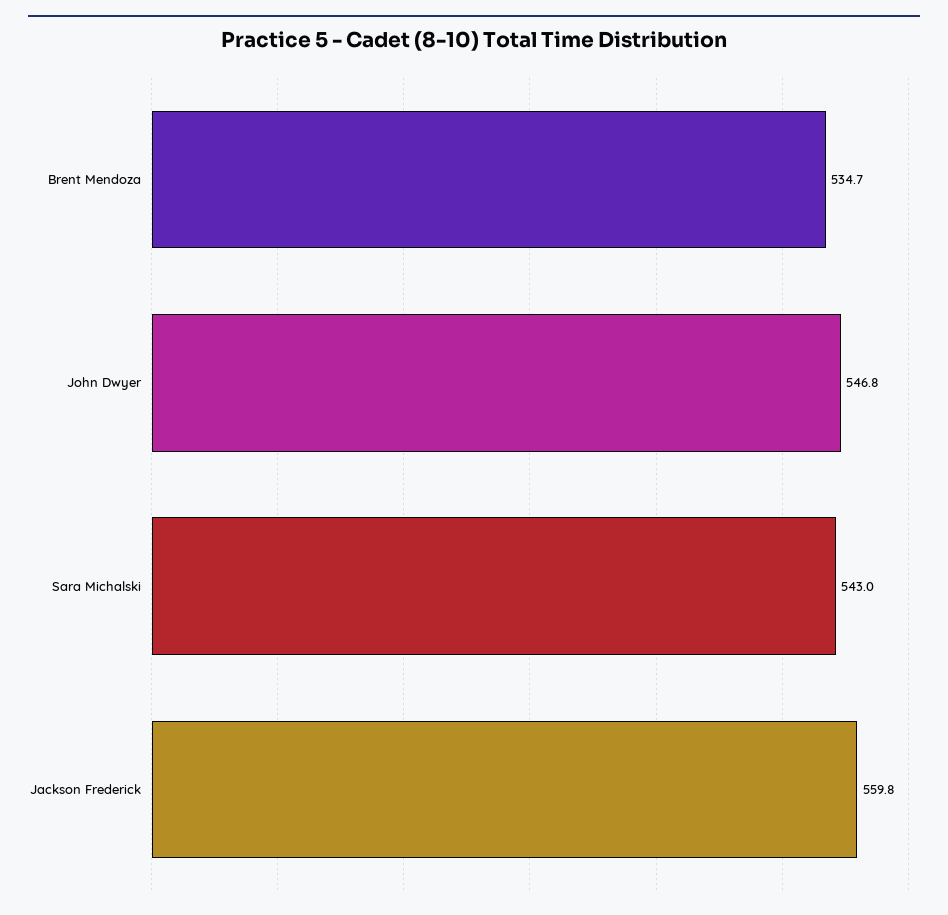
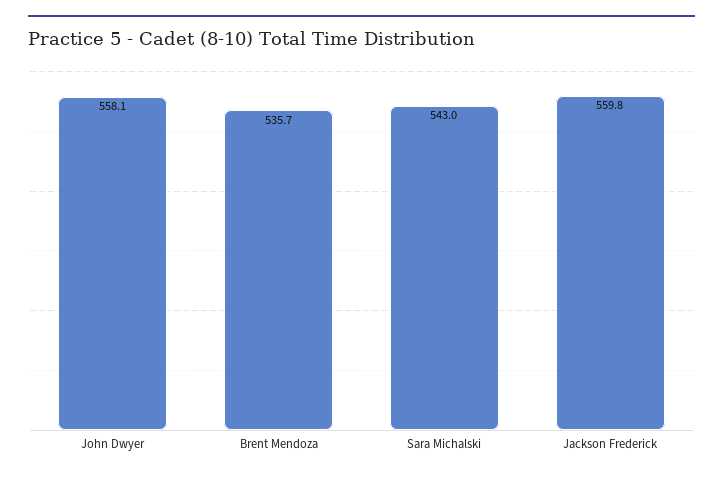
Brent Mendoza: 534.7 -> 535.7
John Dwyer: 546.8 -> 558.1

